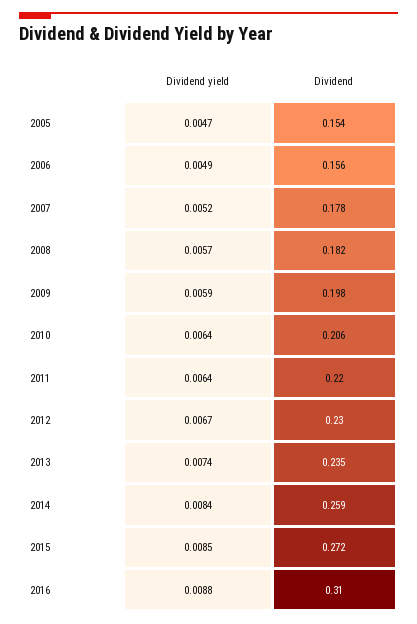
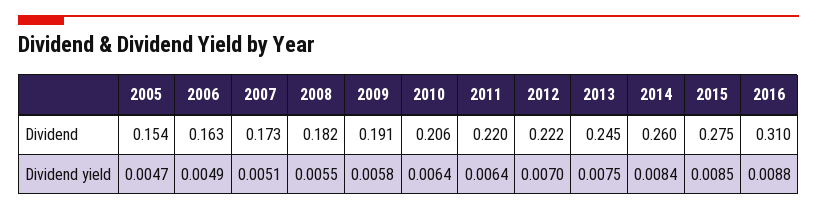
Dividend, 2006: 0.156 -> 0.163
Dividend yield, 2007: 0.0052 -> 0.0051
Dividend, 2007: 0.178 -> 0.173
Dividend yield, 2008: 0.0057 -> 0.0055
Dividend yield, 2009: 0.0059 -> 0.0058
Dividend, 2009: 0.198 -> 0.191
Dividend yield, 2012: 0.0067 -> 0.007
Dividend, 2012: 0.23 -> 0.222
Dividend yield, 2013: 0.0074 -> 0.0075
Dividend, 2013: 0.235 -> 0.245
Dividend, 2014: 0.259 -> 0.26
Dividend, 2015: 0.272 -> 0.275

